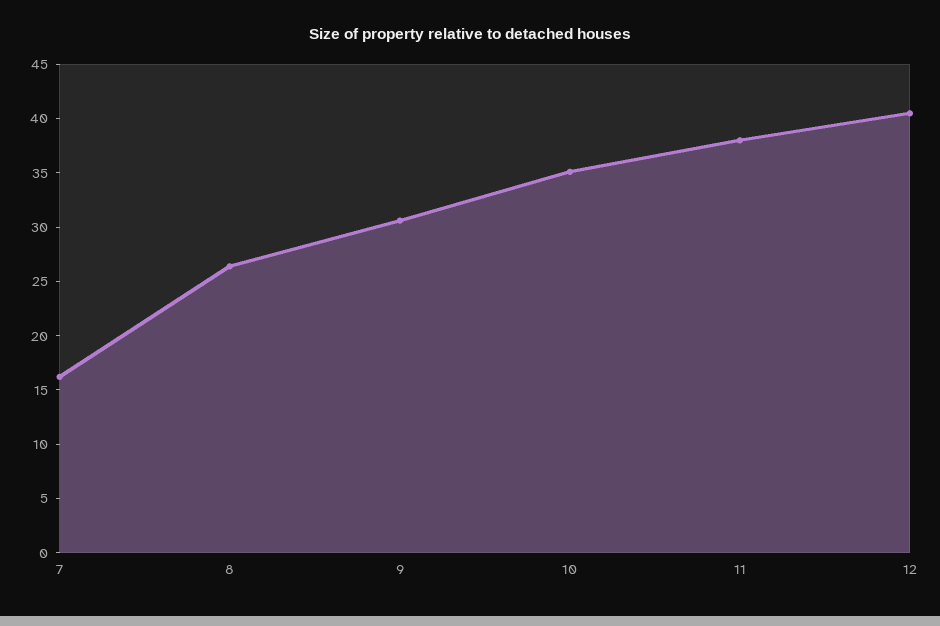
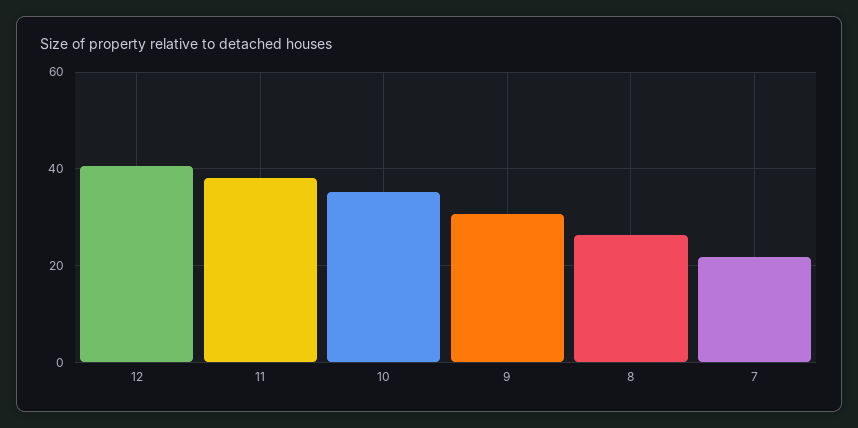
7: 16 -> 22

